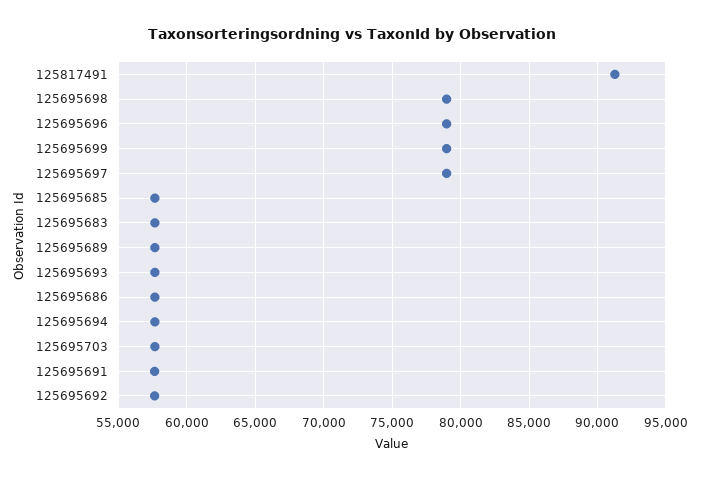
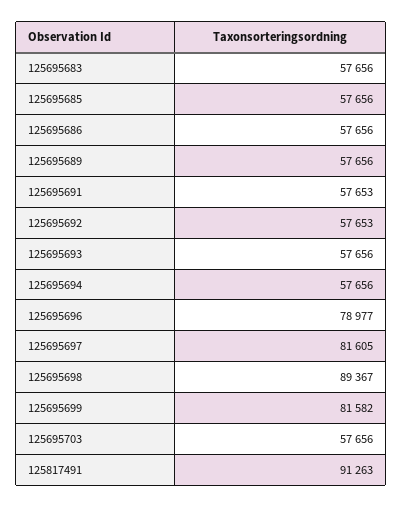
125695698: 79000 -> 89367
125695699: 79000 -> 81582
125695697: 79000 -> 81605

